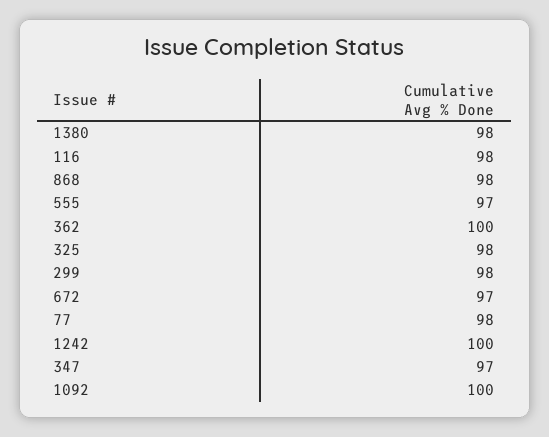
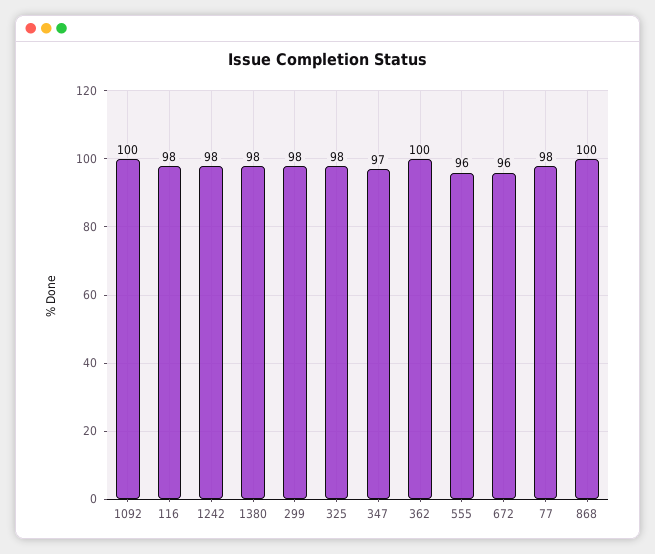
868: 98 -> 100
555: 97 -> 96
672: 97 -> 96
1242: 100 -> 98

